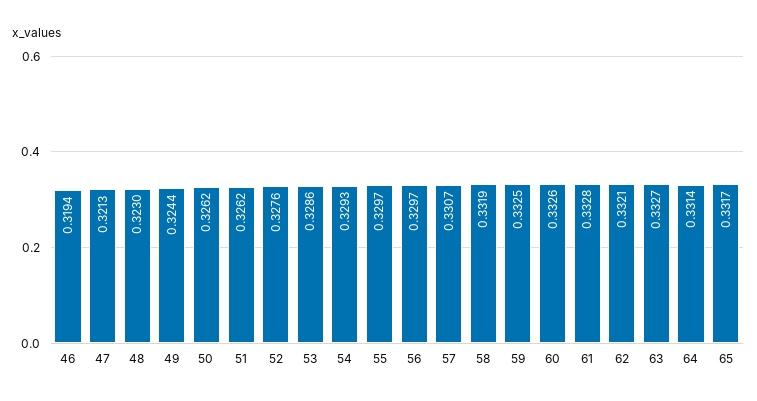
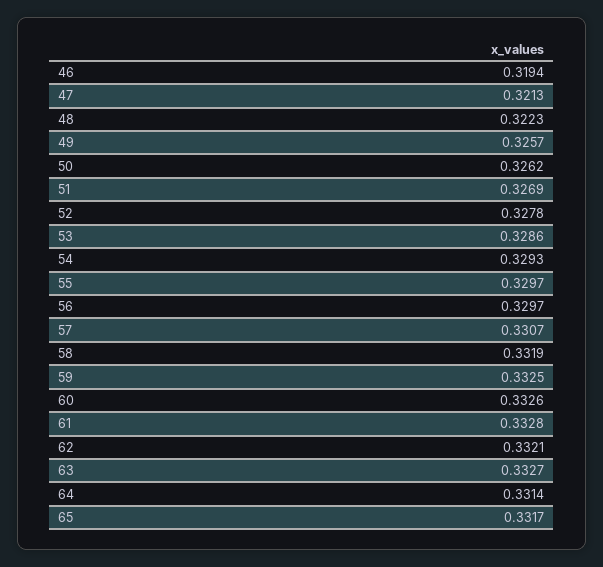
48: 0.323 -> 0.3223
49: 0.3244 -> 0.3257
51: 0.3262 -> 0.3269
52: 0.3276 -> 0.3278

